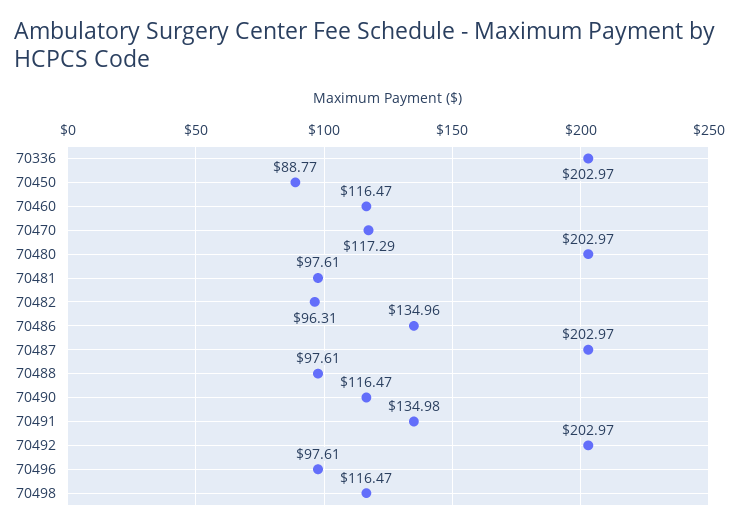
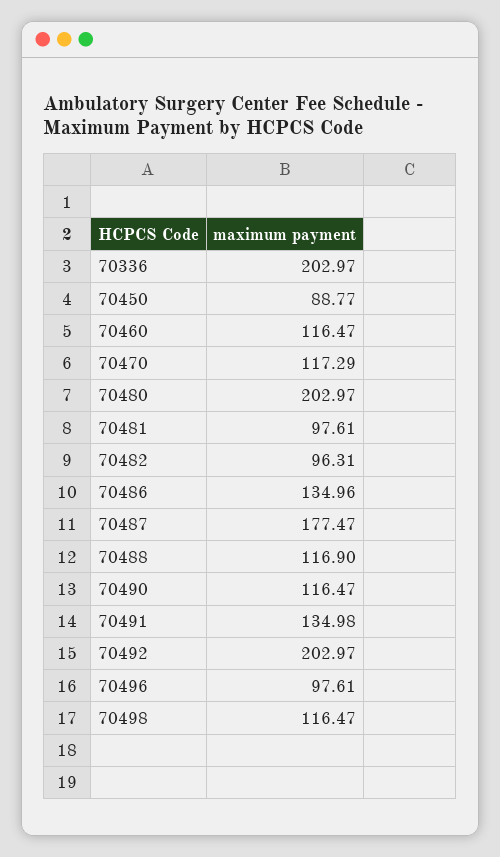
70487: 202.97 -> 177.47
70488: 97.61 -> 116.9

